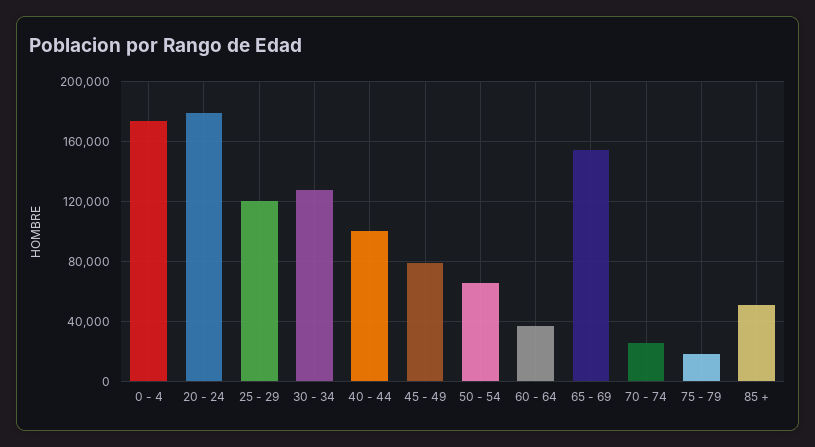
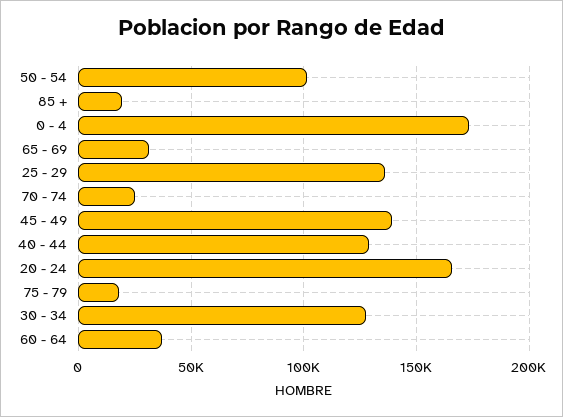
20 - 24: 180000 -> 165000
25 - 29: 120000 -> 135000
40 - 44: 100000 -> 130000
45 - 49: 80000 -> 140000
50 - 54: 65000 -> 100000
65 - 69: 155000 -> 30000
85 +: 50000 -> 20000

